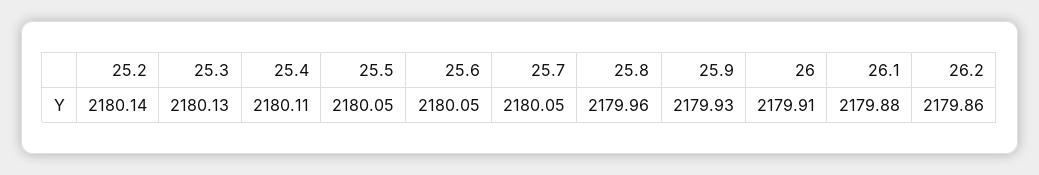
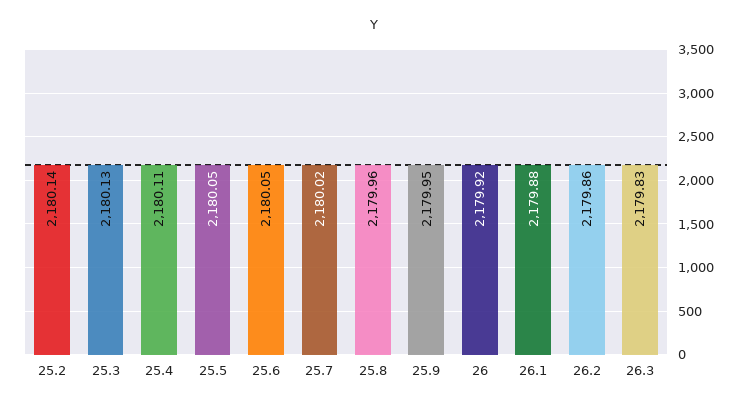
25.7: 2180.05 -> 2180.02
25.9: 2179.93 -> 2179.95
26: 2179.91 -> 2179.92
26.3: none -> 2179.83

